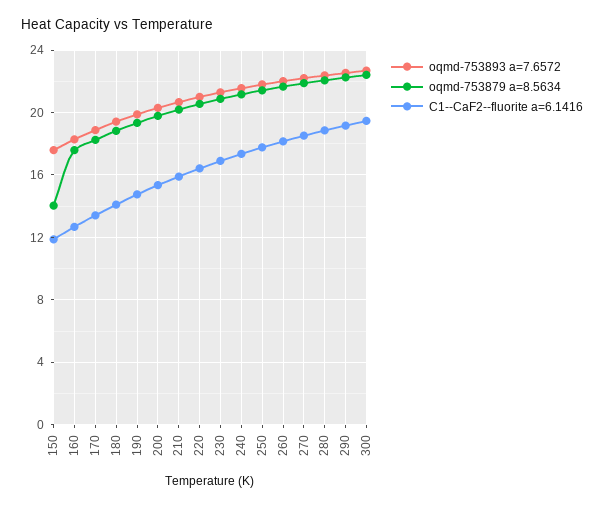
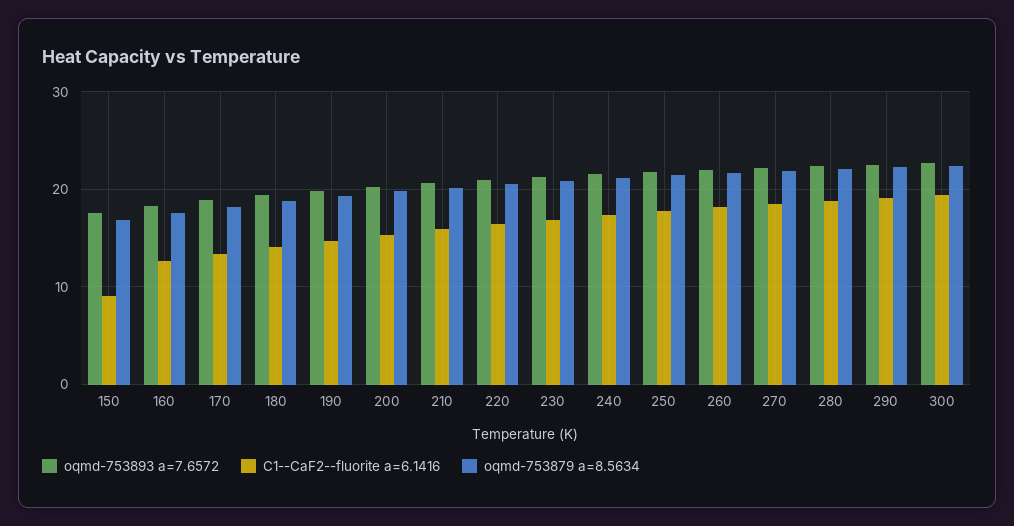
oqmd-753879 a=8.5634, 150: 14 -> 17
C1--CaF2--fluorite a=6.1416, 150: 12 -> 9

